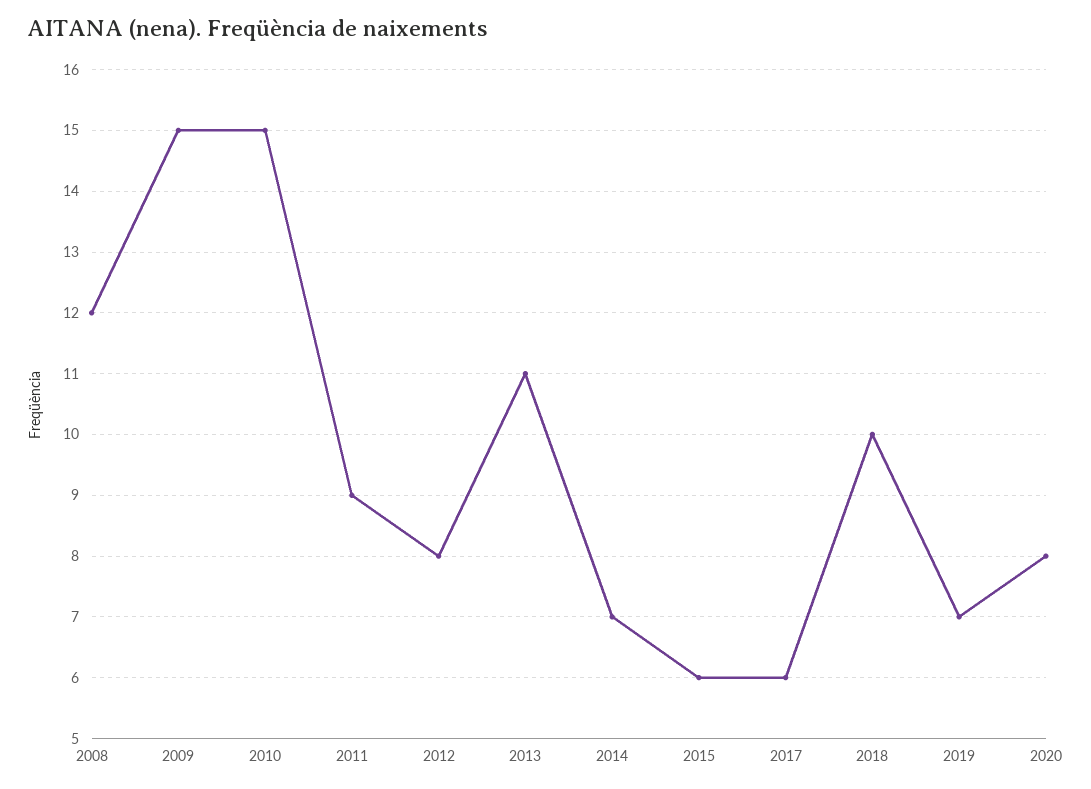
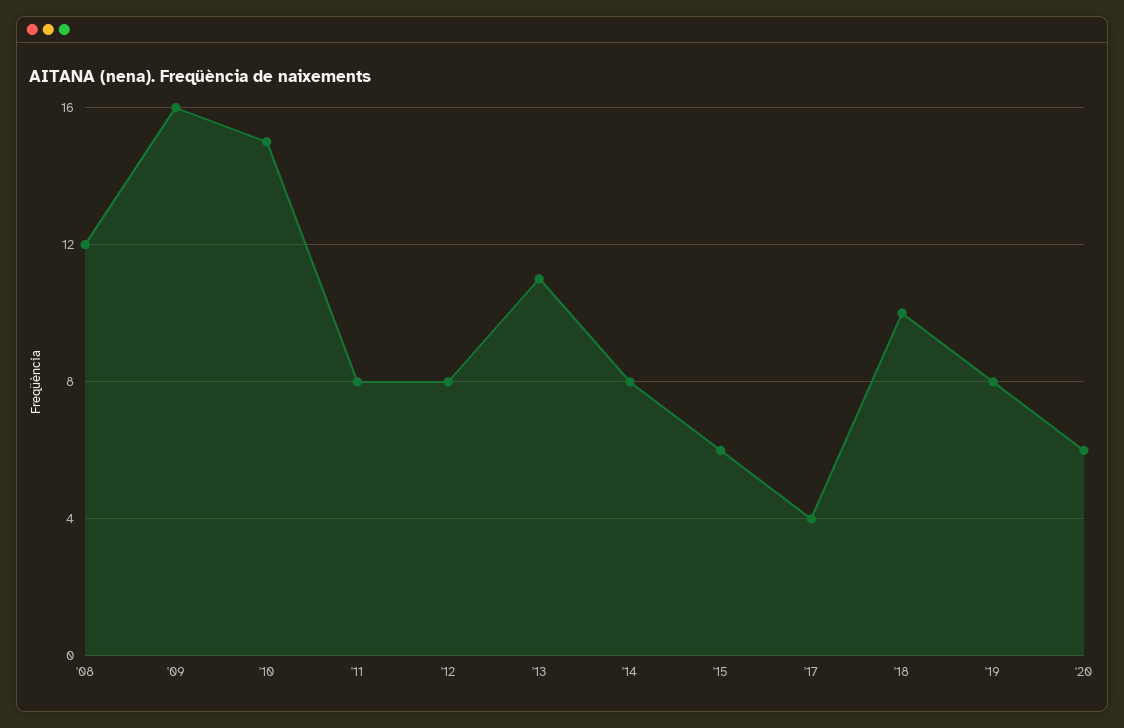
2009: 15 -> 16
2011: 9 -> 8
2014: 7 -> 8
2017: 6 -> 4
2019: 7 -> 8
2020: 8 -> 6

